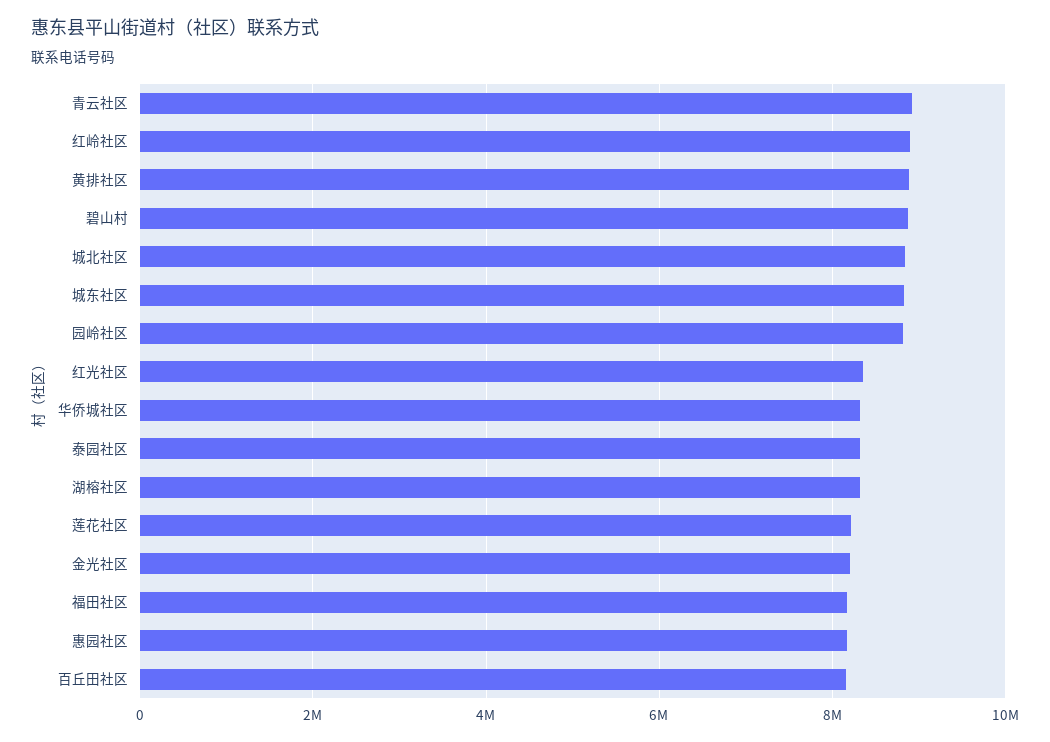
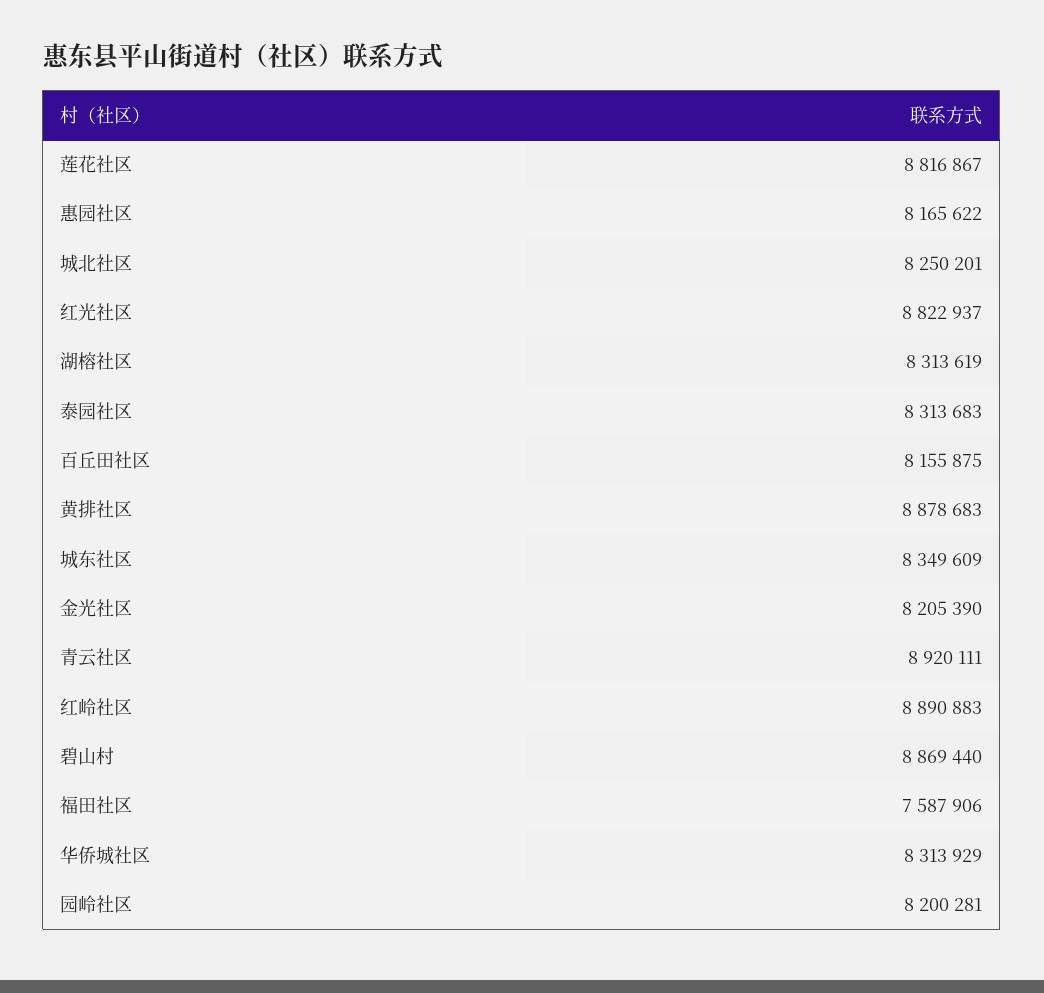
城北社区: 8800000 -> 8250201
城东社区: 8800000 -> 8349609
园岭社区: 8800000 -> 8200281
红光社区: 8400000 -> 8822937
莲花社区: 8200000 -> 8816867
福田社区: 8200000 -> 7587906

